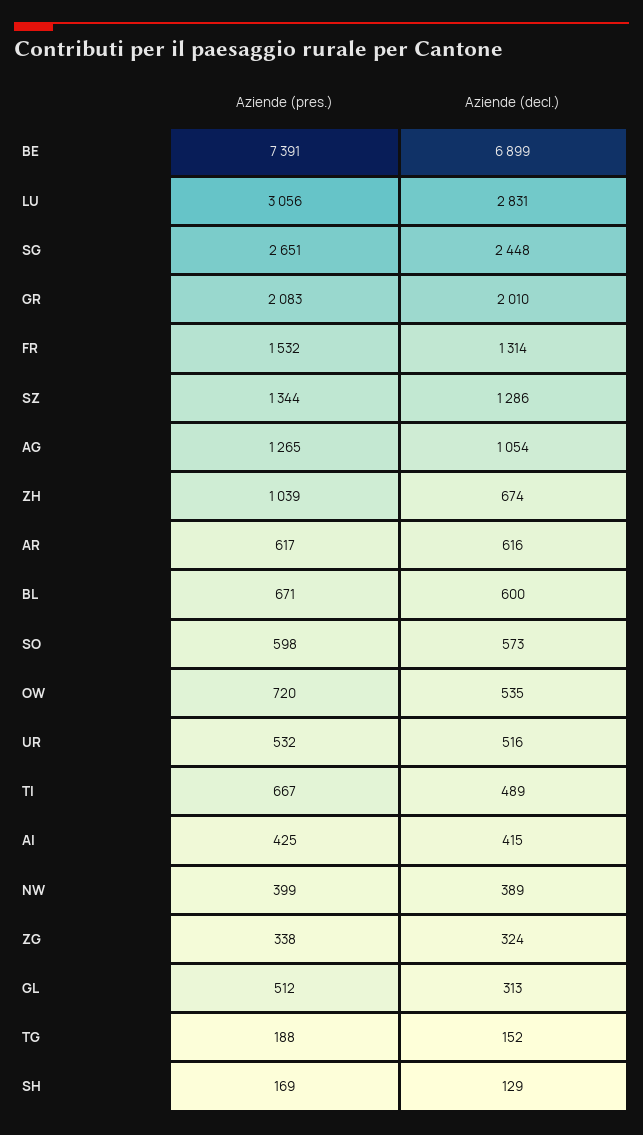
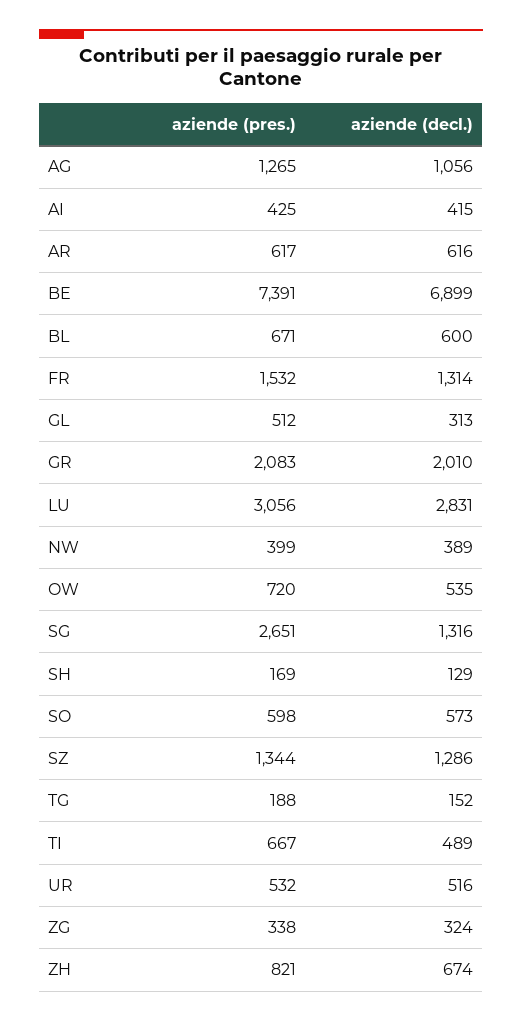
Aziende (decl.), SG: 2448 -> 1316
Aziende (decl.), AG: 1054 -> 1056
Aziende (pres.), ZH: 1039 -> 821

